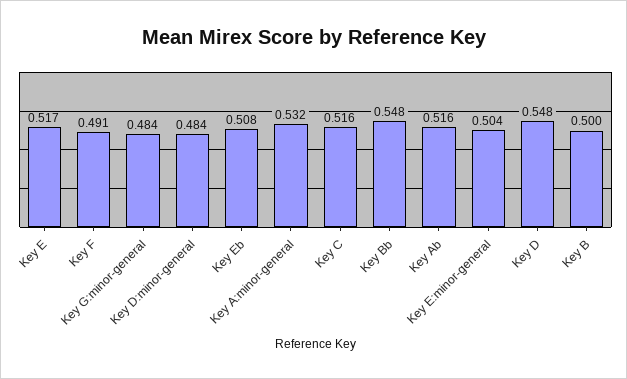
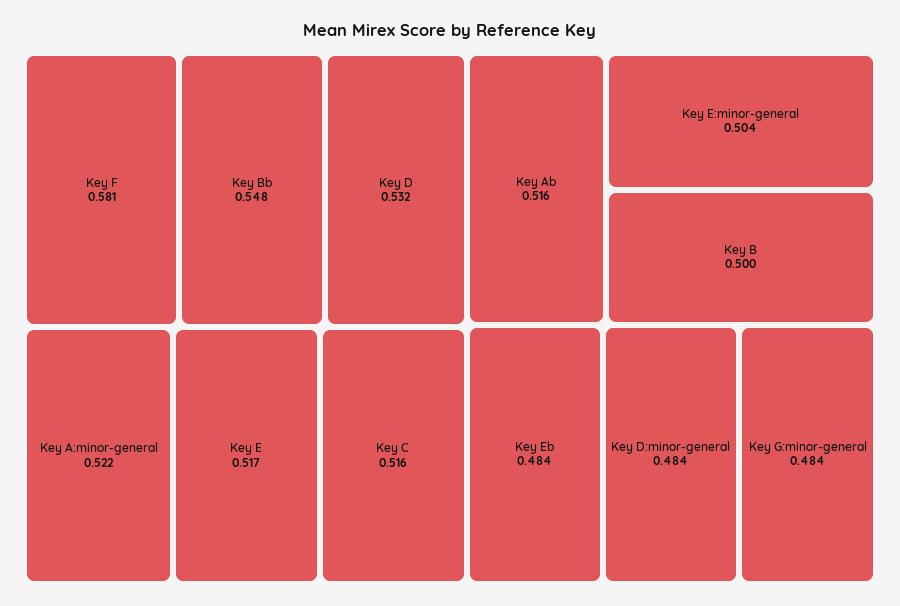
Key F: 0.491 -> 0.581
Key Eb: 0.508 -> 0.484
Key A:minor-general: 0.532 -> 0.522
Key D: 0.548 -> 0.532

